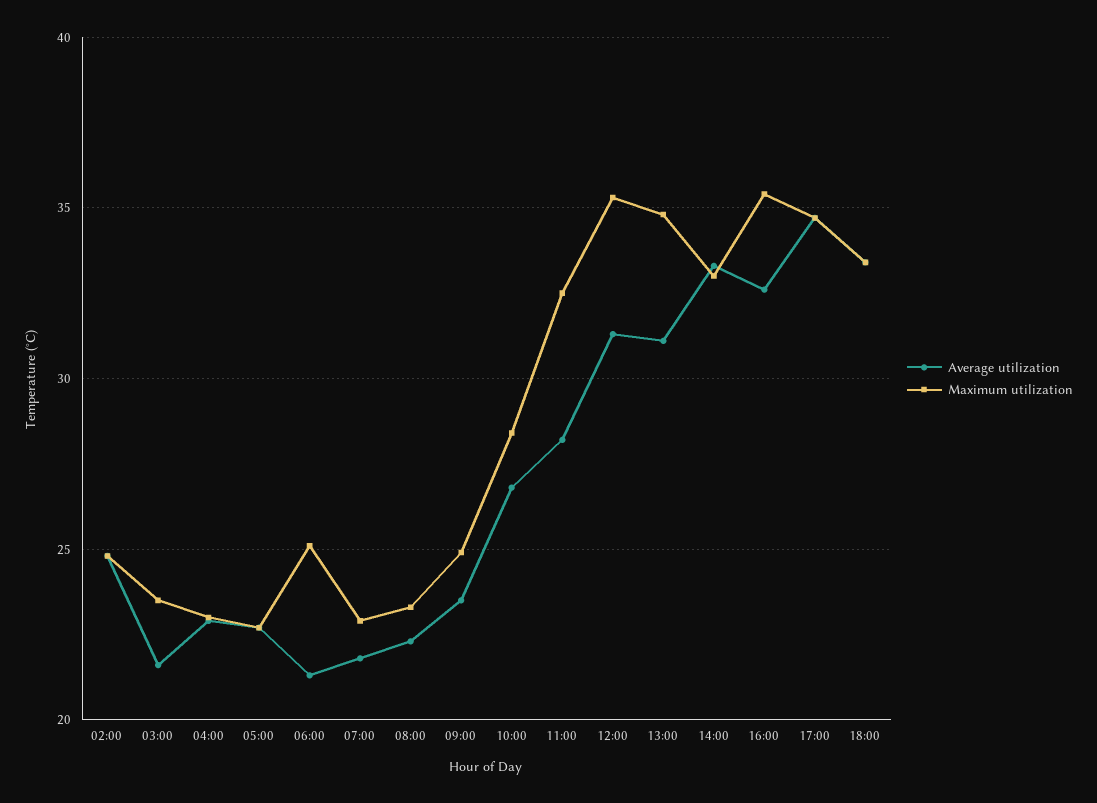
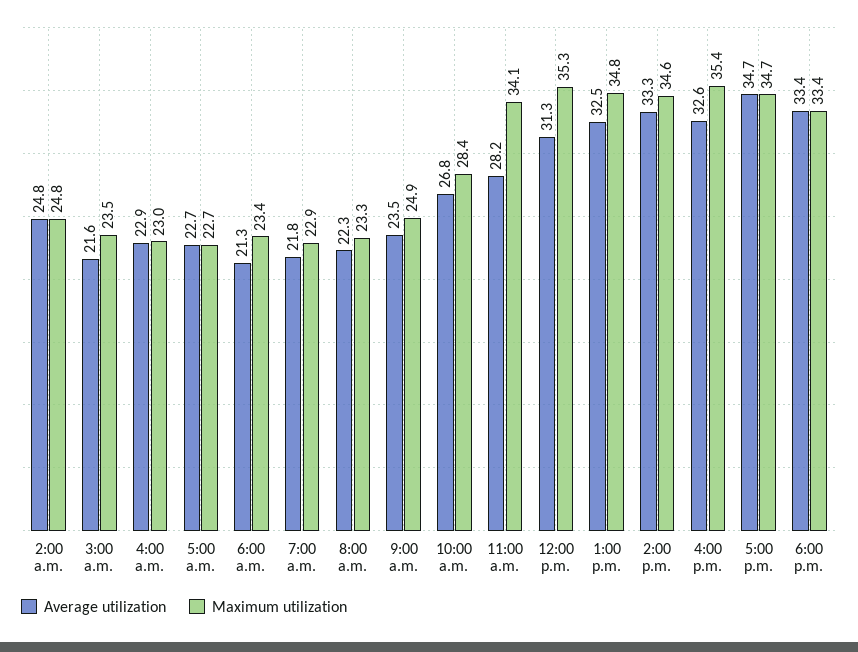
Maximum utilization, 06:00: 25 -> 23.4
Maximum utilization, 11:00: 32.5 -> 34.1
Average utilization, 13:00: 31 -> 32.5
Maximum utilization, 14:00: 33 -> 34.6

